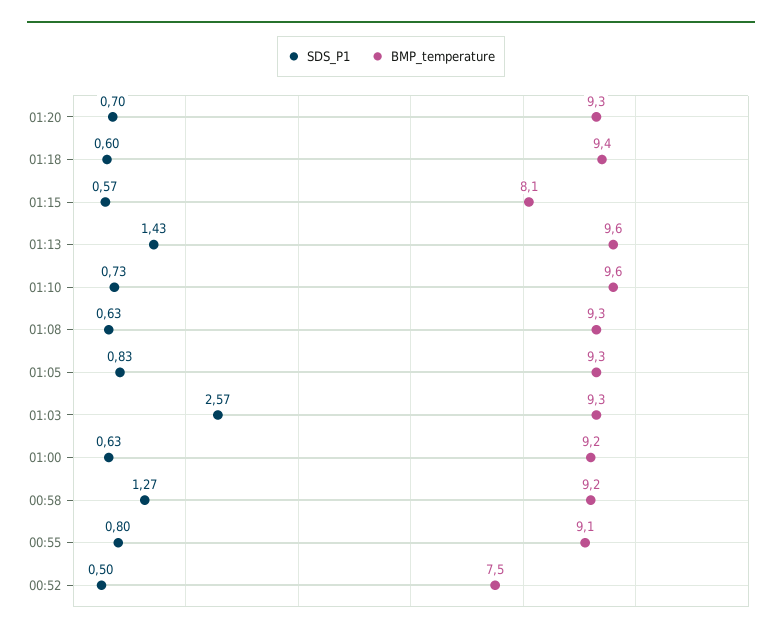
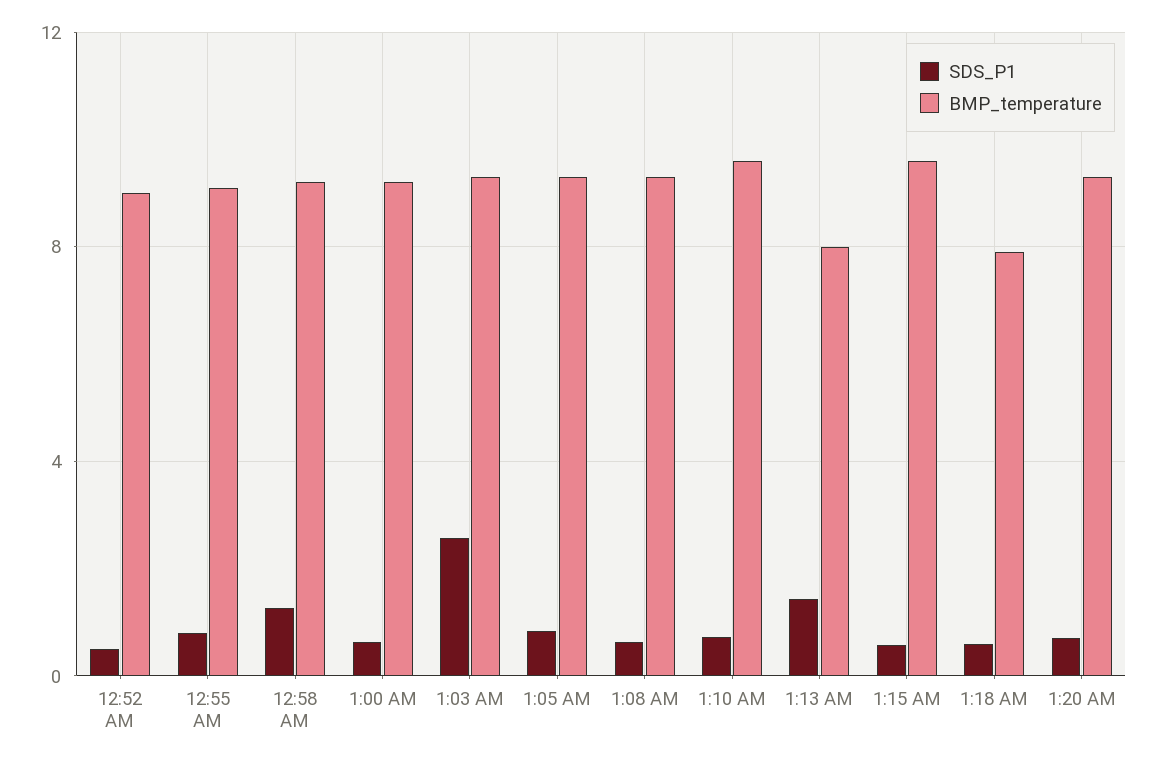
BMP_temperature, 01:18: 9.4 -> 8
BMP_temperature, 01:15: 8.1 -> 9.5
BMP_temperature, 01:13: 9.6 -> 8
BMP_temperature, 00:52: 7.5 -> 9

